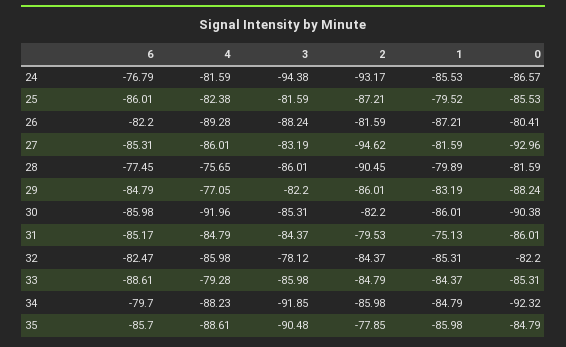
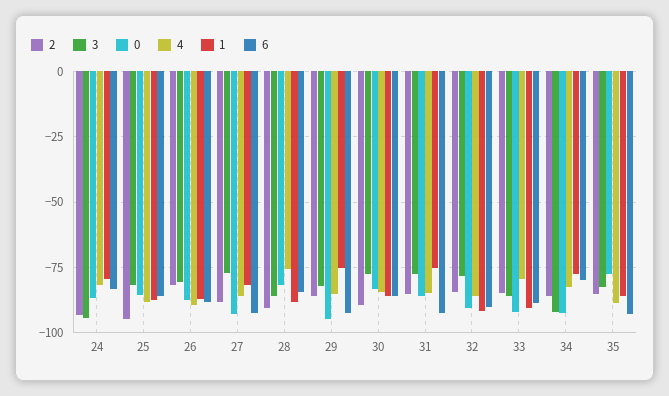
6, 24: -76.79 -> -82.5
1, 24: -85.53 -> -80
4, 25: -82.38 -> -87.5
2, 25: -87.21 -> -95
1, 25: -79.52 -> -87.5
6, 26: -82.2 -> -87.5
3, 26: -88.24 -> -80
0, 26: -80.41 -> -87.5
6, 27: -85.31 -> -92.5
3, 27: -83.19 -> -77.5
2, 27: -94.62 -> -87.5
6, 28: -77.45 -> -85
1, 28: -79.89 -> -87.5
6, 29: -84.79 -> -92.5
4, 29: -77.05 -> -85
1, 29: -83.19 -> -75
0, 29: -88.24 -> -95
4, 30: -91.96 -> -85
3, 30: -85.31 -> -77.5
2, 30: -82.2 -> -90
0, 30: -90.38 -> -82.5
6, 31: -85.17 -> -92.5
3, 31: -84.37 -> -77.5
2, 31: -79.53 -> -85
6, 32: -82.47 -> -90
1, 32: -85.31 -> -92.5
0, 32: -82.2 -> -90
1, 33: -84.37 -> -90
0, 33: -85.31 -> -92.5
4, 34: -88.23 -> -82.5
1, 34: -84.79 -> -77.5
6, 35: -85.7 -> -92.5
3, 35: -90.48 -> -82.5
2, 35: -77.85 -> -85
0, 35: -84.79 -> -77.5

